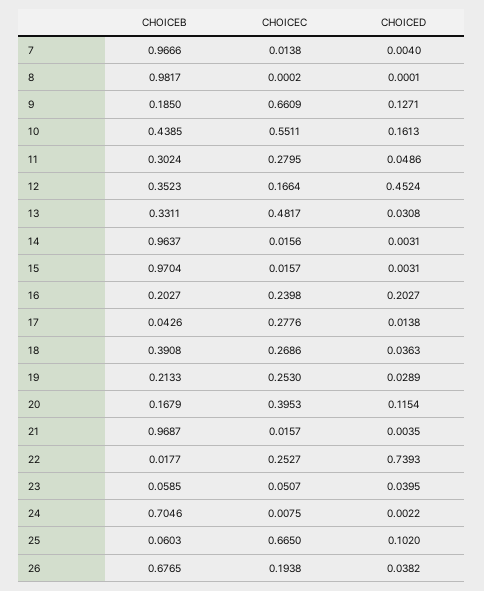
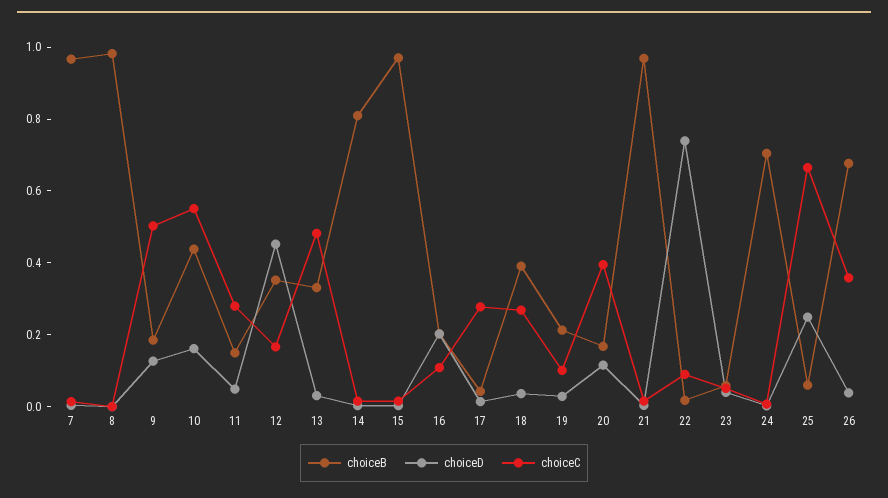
CHOICEC, 9: 0.6609 -> 0.5
CHOICEB, 11: 0.3024 -> 0.15
CHOICEB, 14: 0.9637 -> 0.8
CHOICEC, 16: 0.2398 -> 0.1
CHOICEC, 19: 0.253 -> 0.1
CHOICEC, 22: 0.2527 -> 0.1
CHOICED, 25: 0.102 -> 0.25
CHOICEC, 26: 0.1938 -> 0.35

